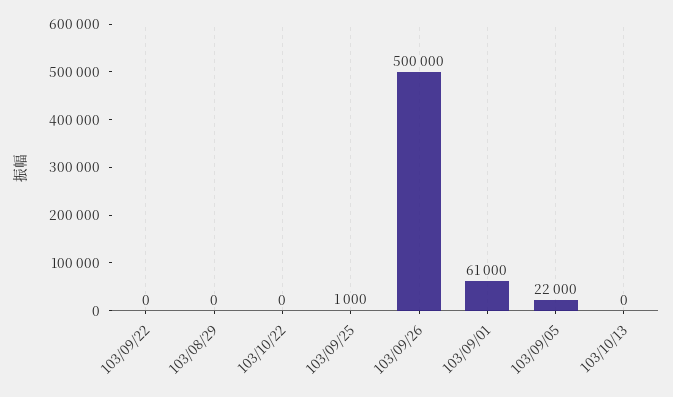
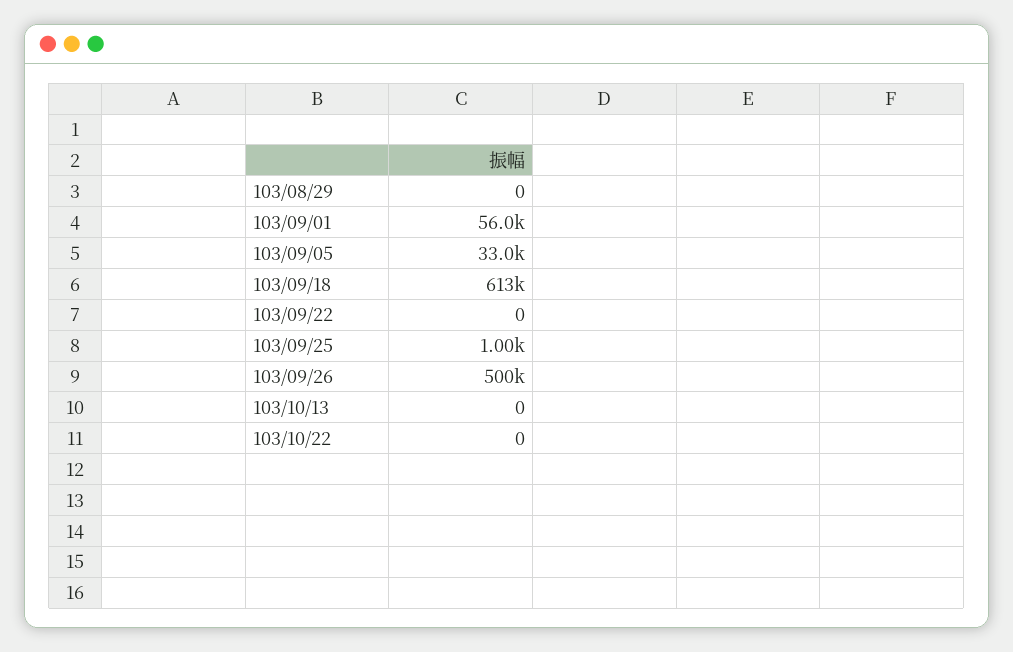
103/09/01: 61000 -> 56000
103/09/05: 22000 -> 33000
103/09/18: none -> 613000

